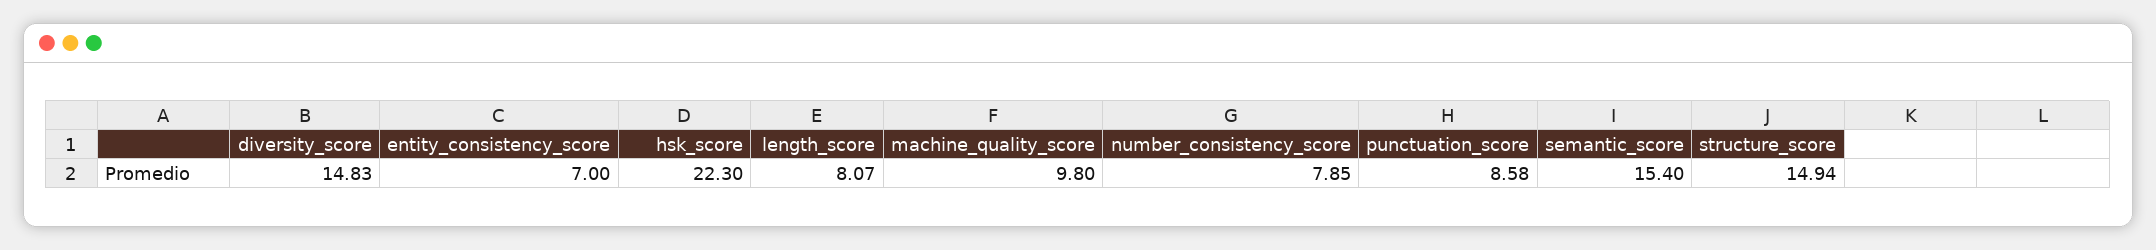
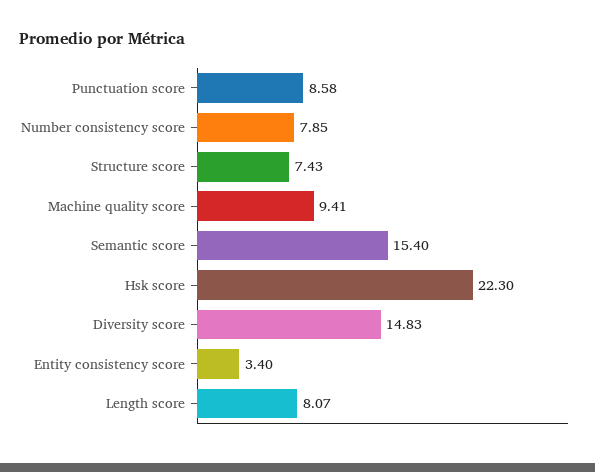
entity_consistency_score: 7 -> 3.4
machine_quality_score: 9.8 -> 9.41
structure_score: 14.94 -> 7.43

